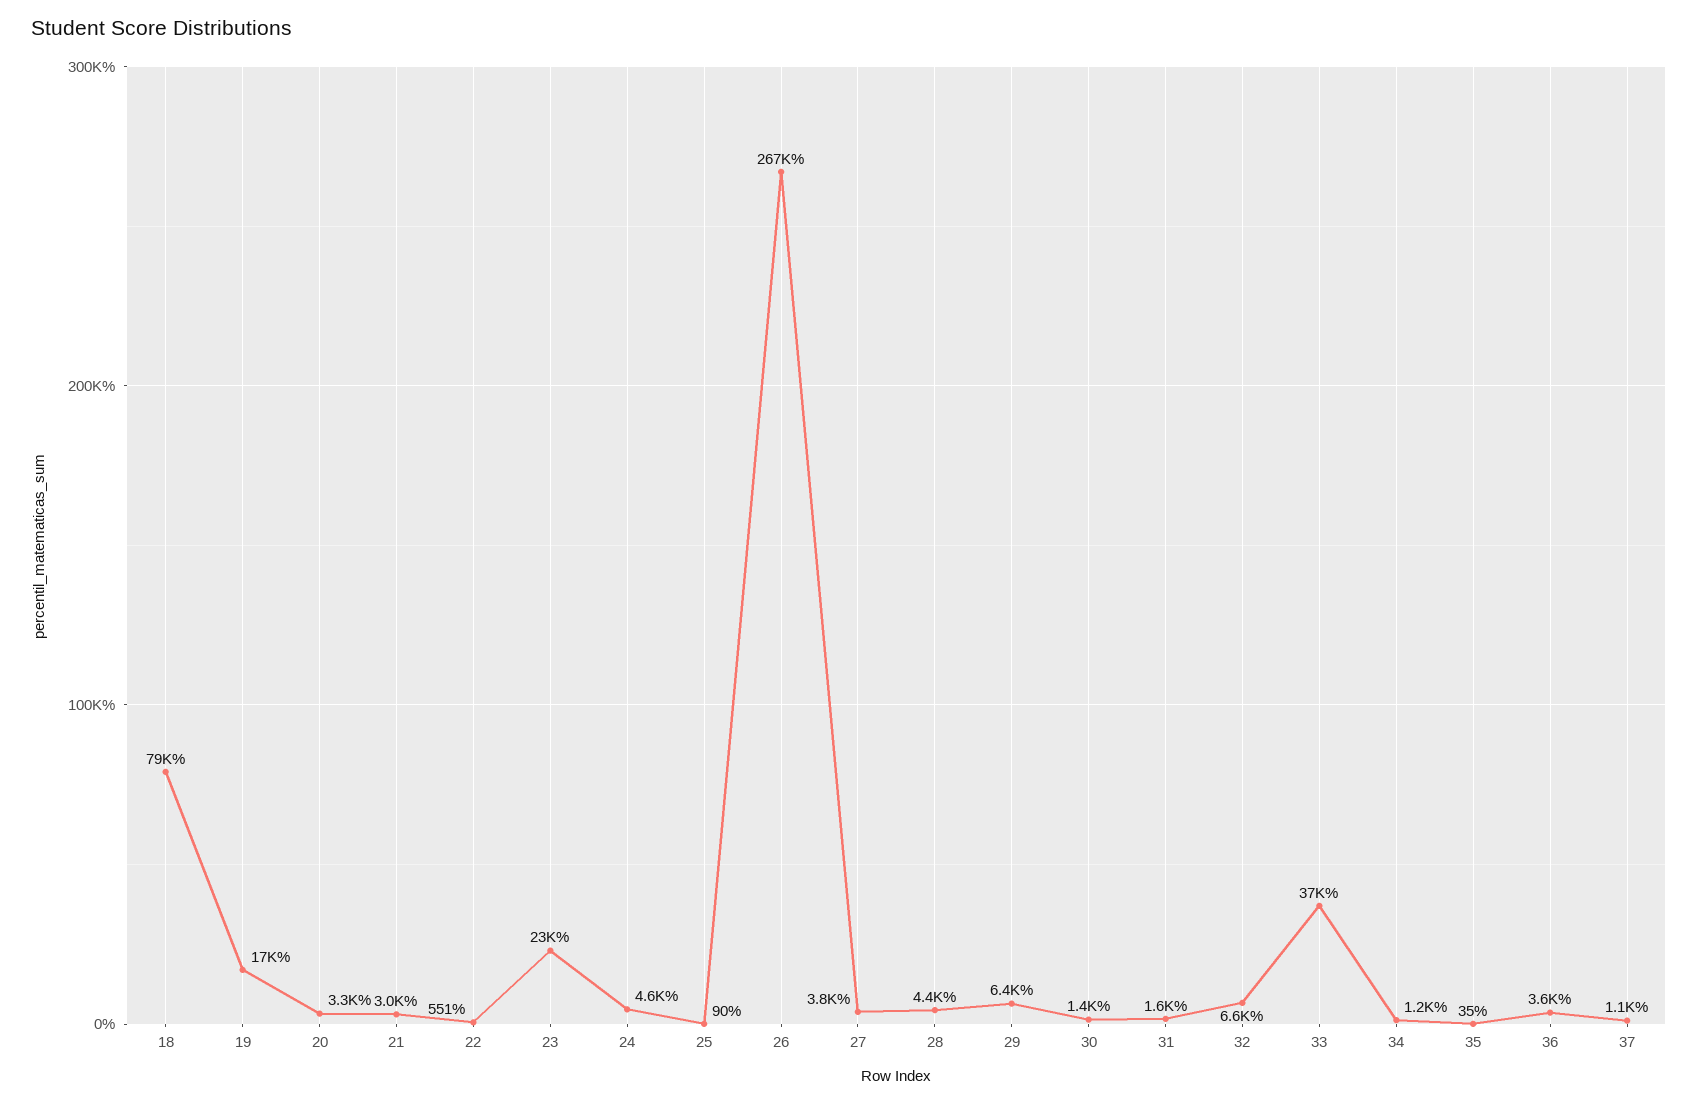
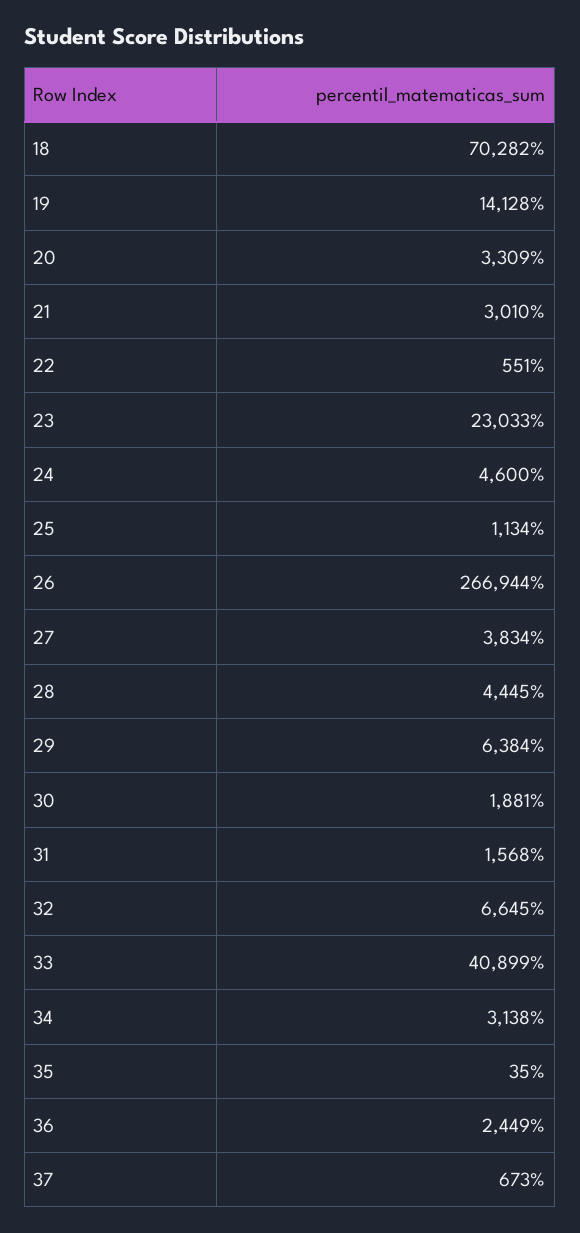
18: 79000 -> 70282
19: 17000 -> 14128
25: 90 -> 1134
30: 1400 -> 1881
33: 37000 -> 40899
34: 1200 -> 3138
36: 3600 -> 2449
37: 1100 -> 673

